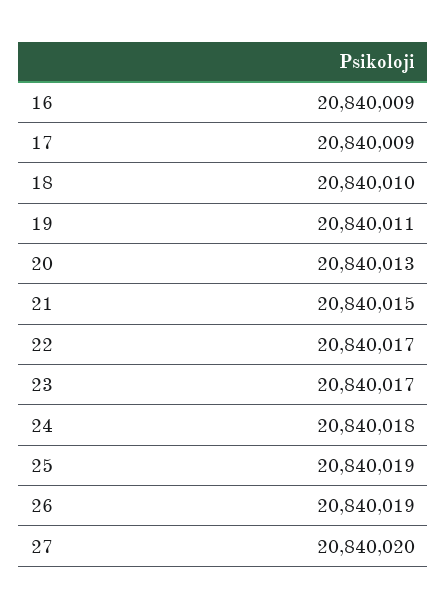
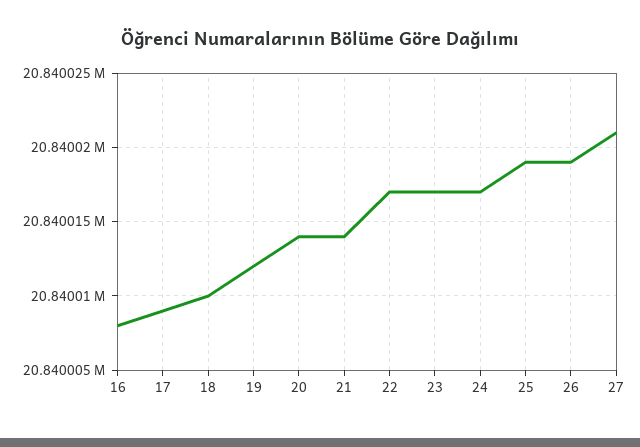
16: 20840009 -> 20840008
19: 20840011 -> 20840012
20: 20840013 -> 20840014
21: 20840015 -> 20840014
24: 20840018 -> 20840017
27: 20840020 -> 20840021

